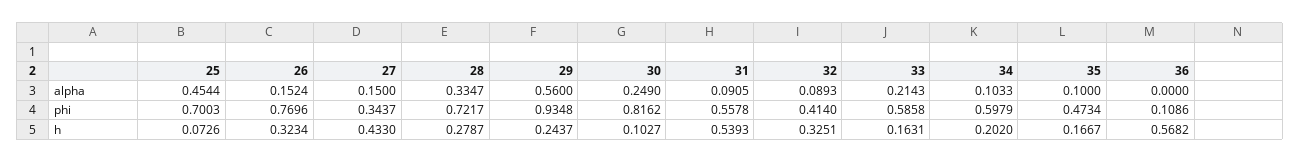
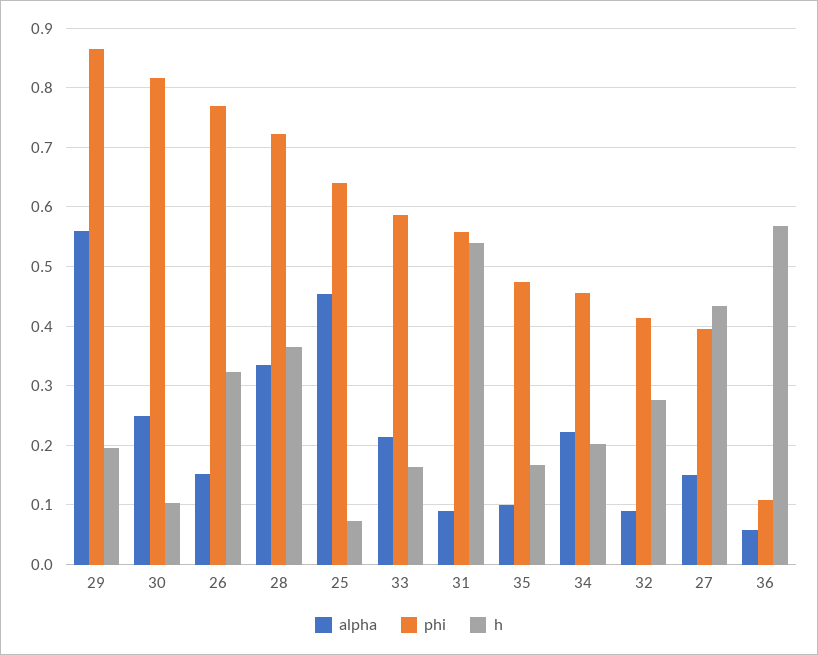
alpha, 34: 0.1033 -> 0.22
alpha, 36: 0 -> 0.06
phi, 25: 0.7003 -> 0.64
phi, 27: 0.3437 -> 0.4
phi, 29: 0.9348 -> 0.86
phi, 34: 0.5979 -> 0.46
h, 28: 0.2787 -> 0.36
h, 29: 0.2437 -> 0.2
h, 32: 0.3251 -> 0.28

